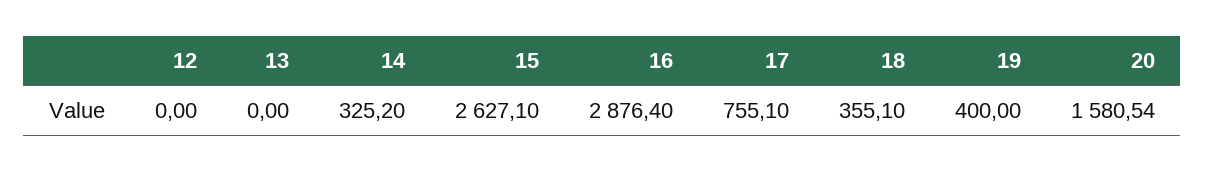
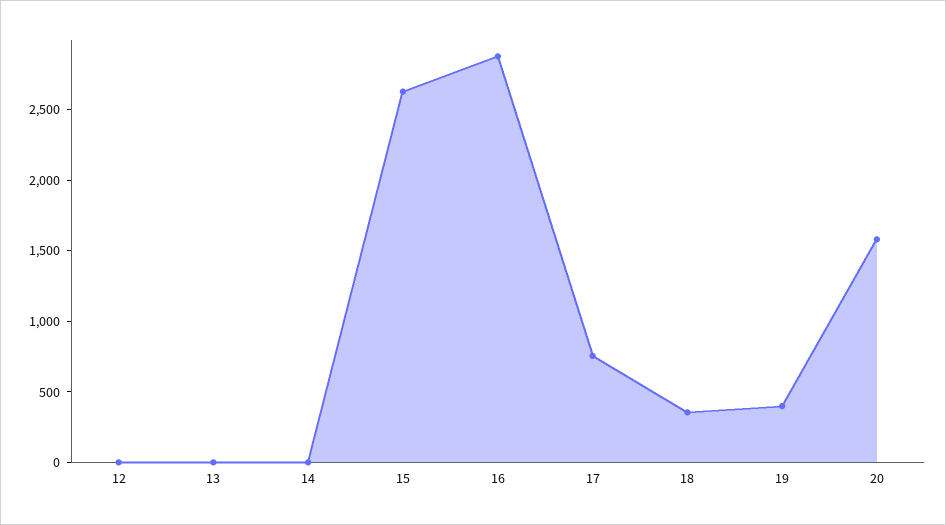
14: 325.2 -> 0

